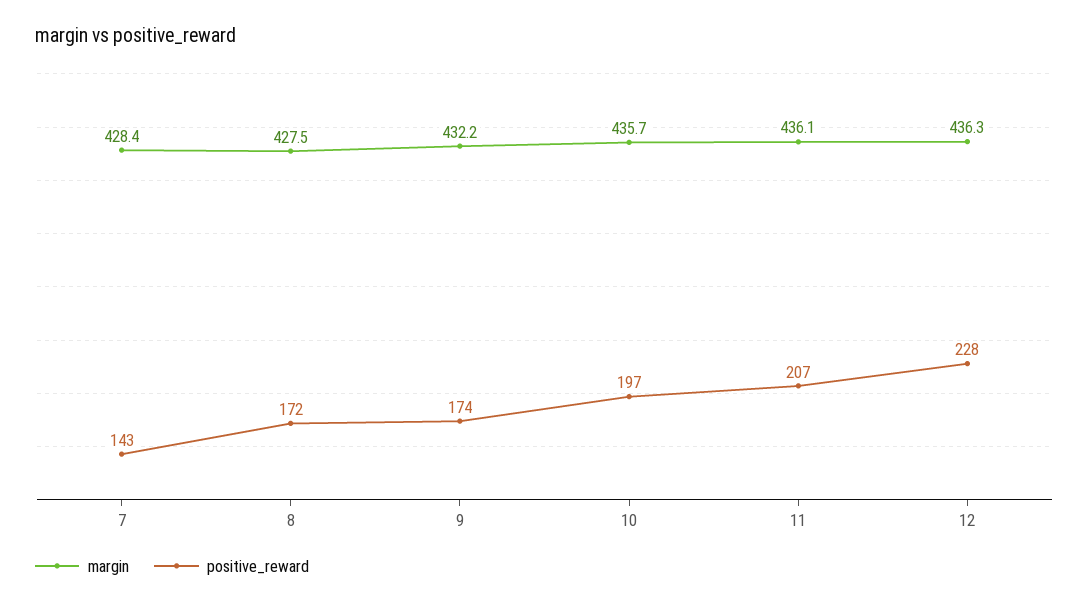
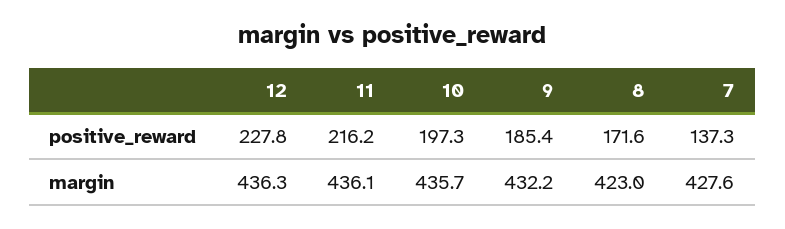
margin, 7: 428.4 -> 427.6
positive_reward, 7: 143 -> 137.3
margin, 8: 427.5 -> 423
positive_reward, 9: 174 -> 185.4
positive_reward, 11: 207 -> 216.2

